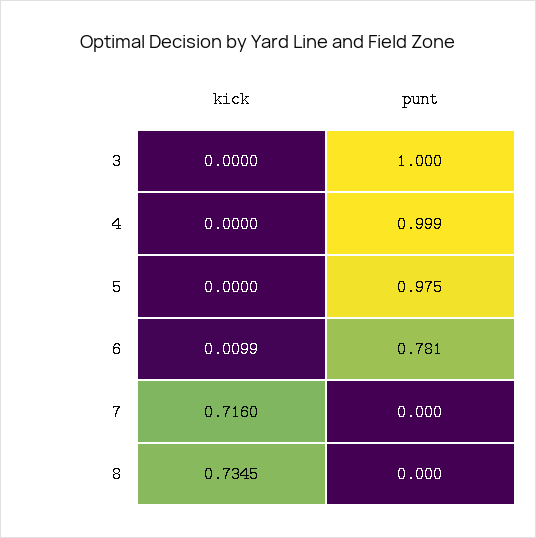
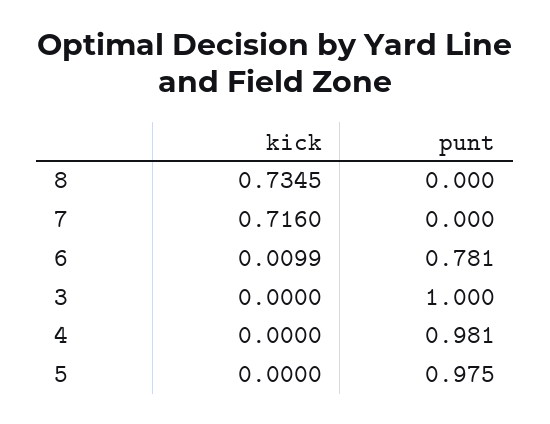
punt, 4: 0.999 -> 0.981

